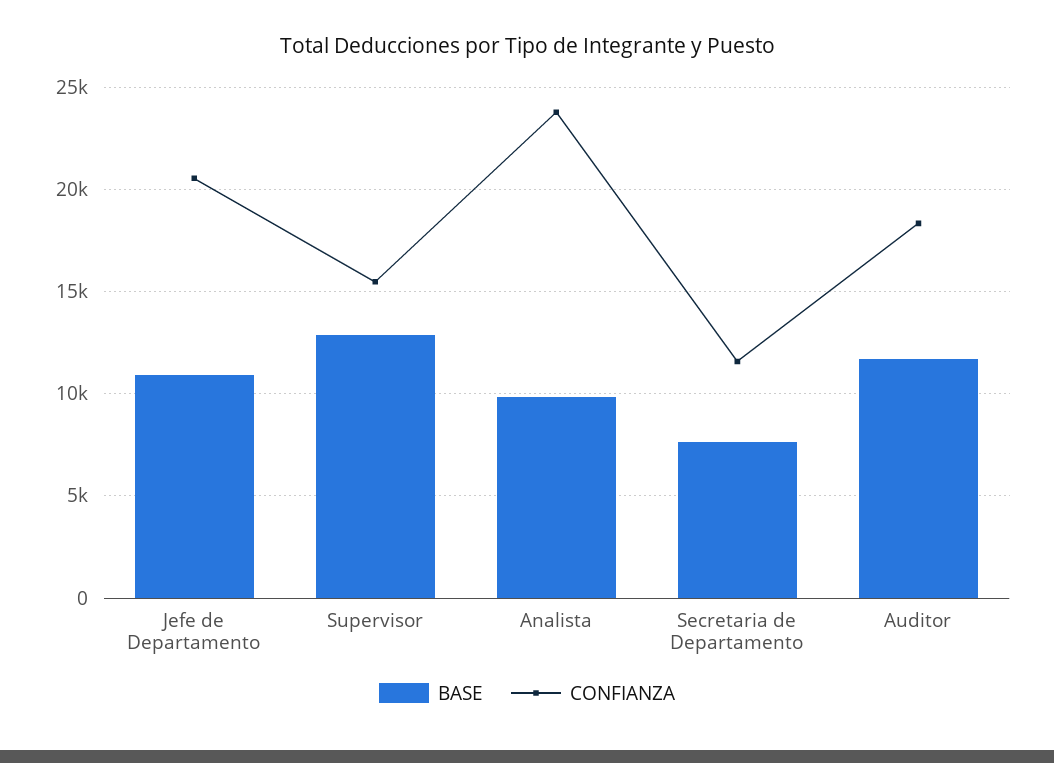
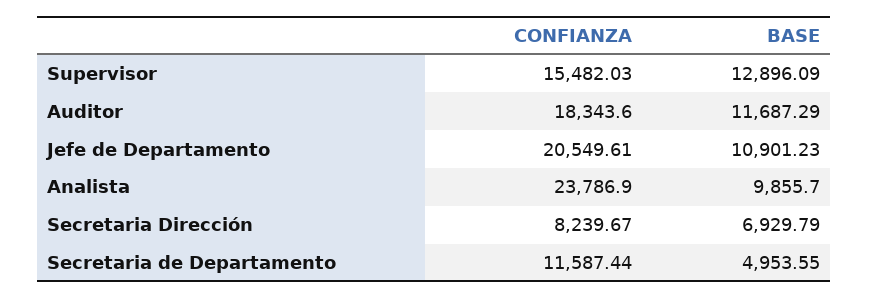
BASE, Secretaria de Departamento: 7500 -> 4953.55
CONFIANZA, Secretaria Dirección: none -> 8239.67
BASE, Secretaria Dirección: none -> 6929.79

